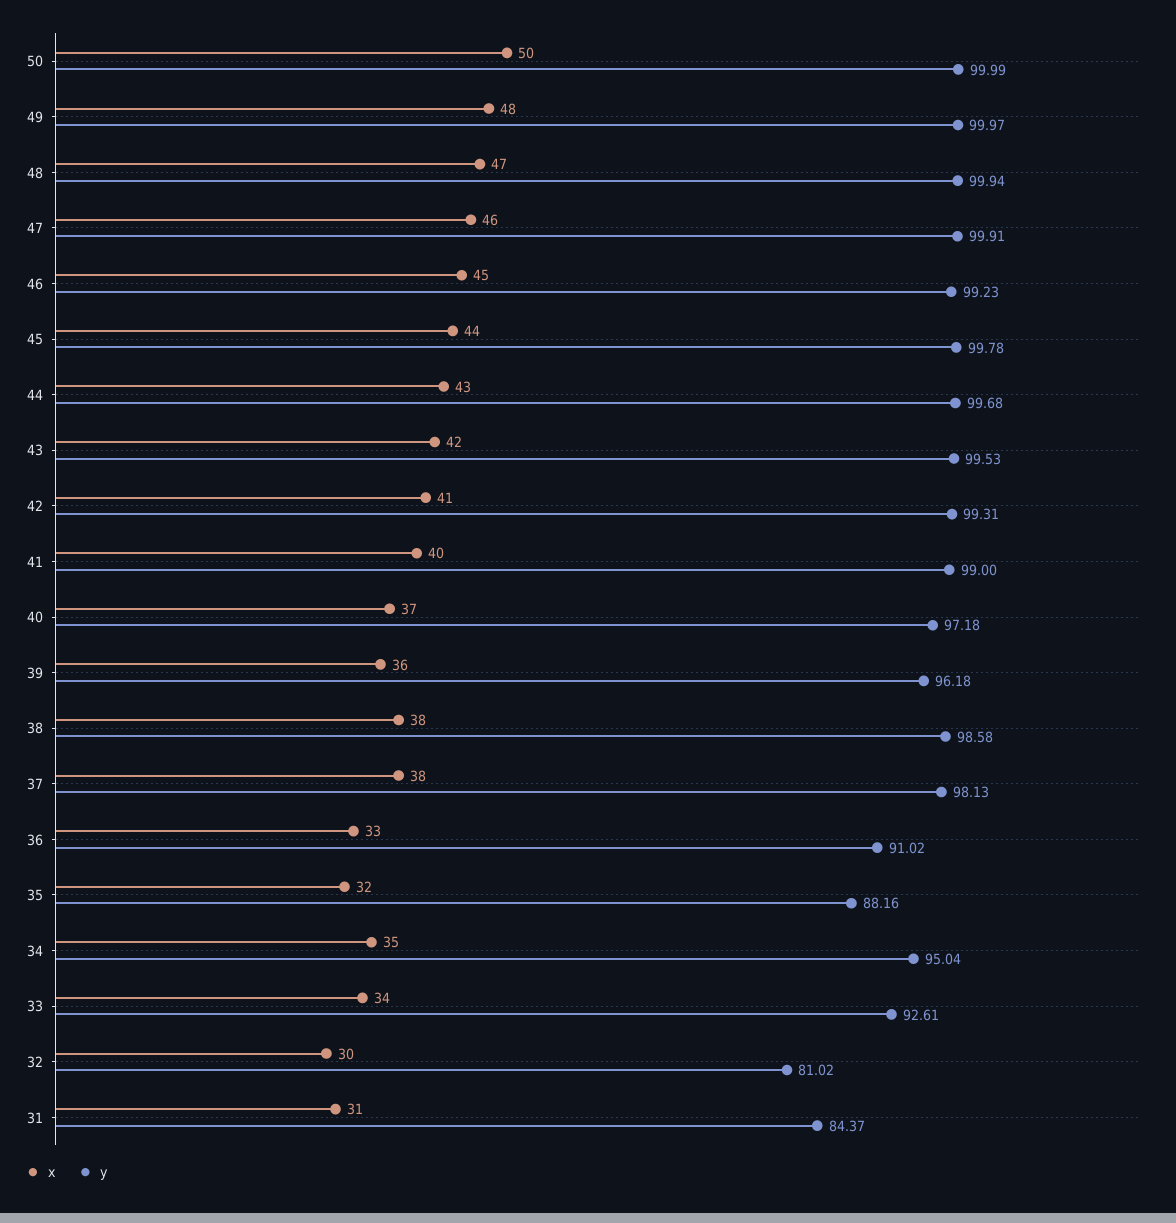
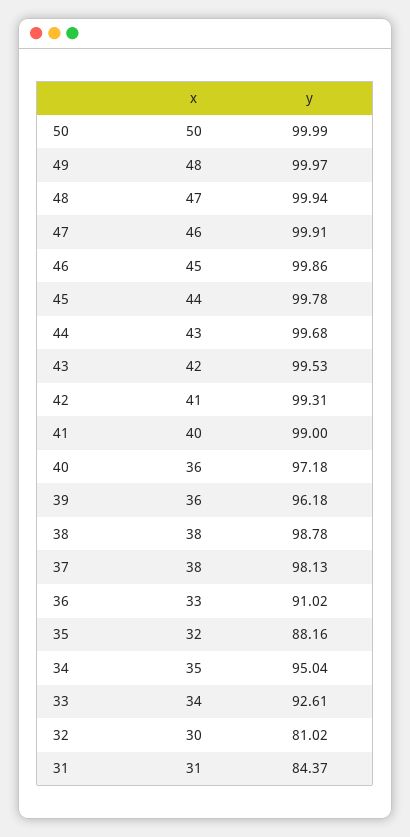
y, 46: 99.23 -> 99.86
x, 40: 37 -> 36
y, 38: 98.58 -> 98.78

